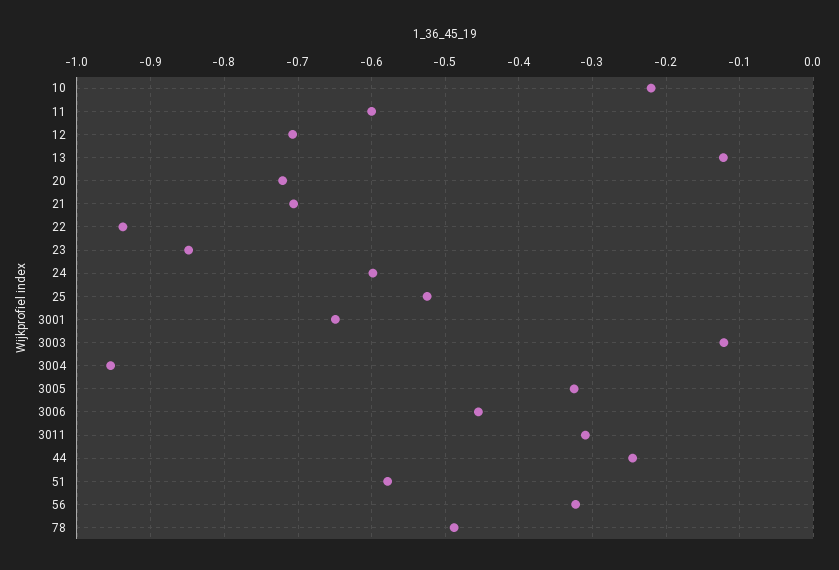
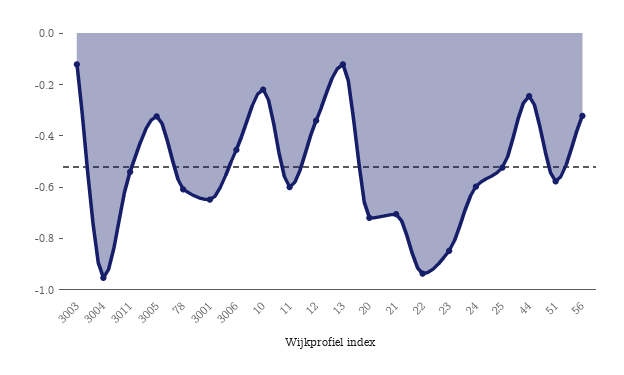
12: -0.71 -> -0.35
3011: -0.31 -> -0.55
78: -0.49 -> -0.6

